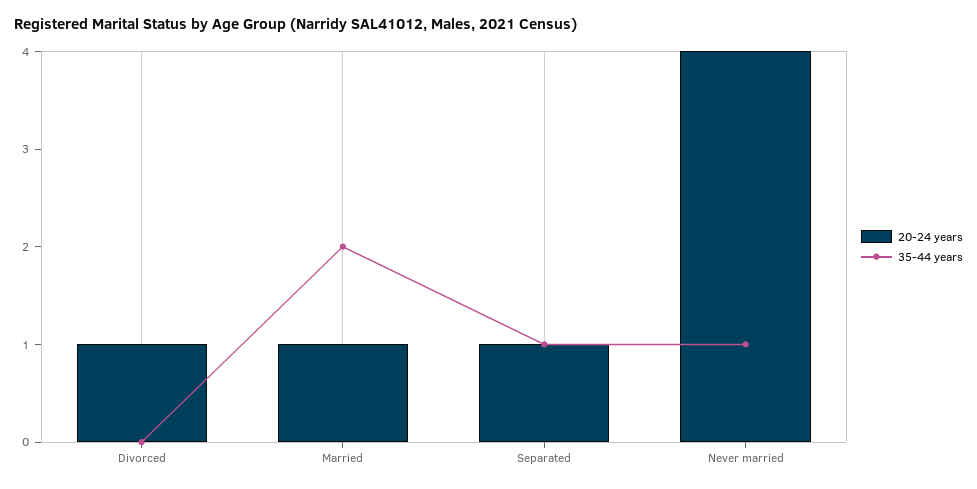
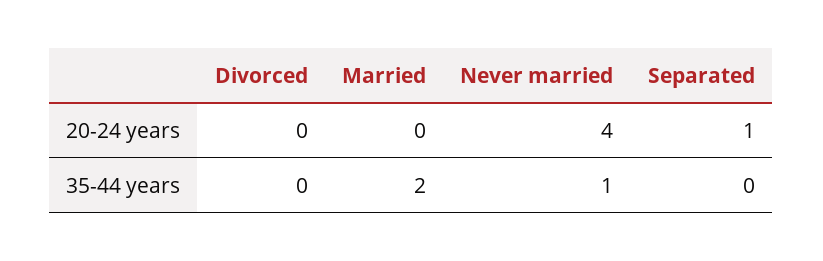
20-24 years, Divorced: 1 -> 0
20-24 years, Married: 1 -> 0
35-44 years, Separated: 1 -> 0

